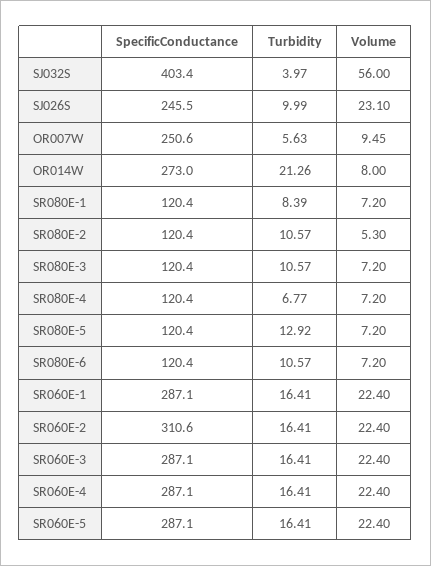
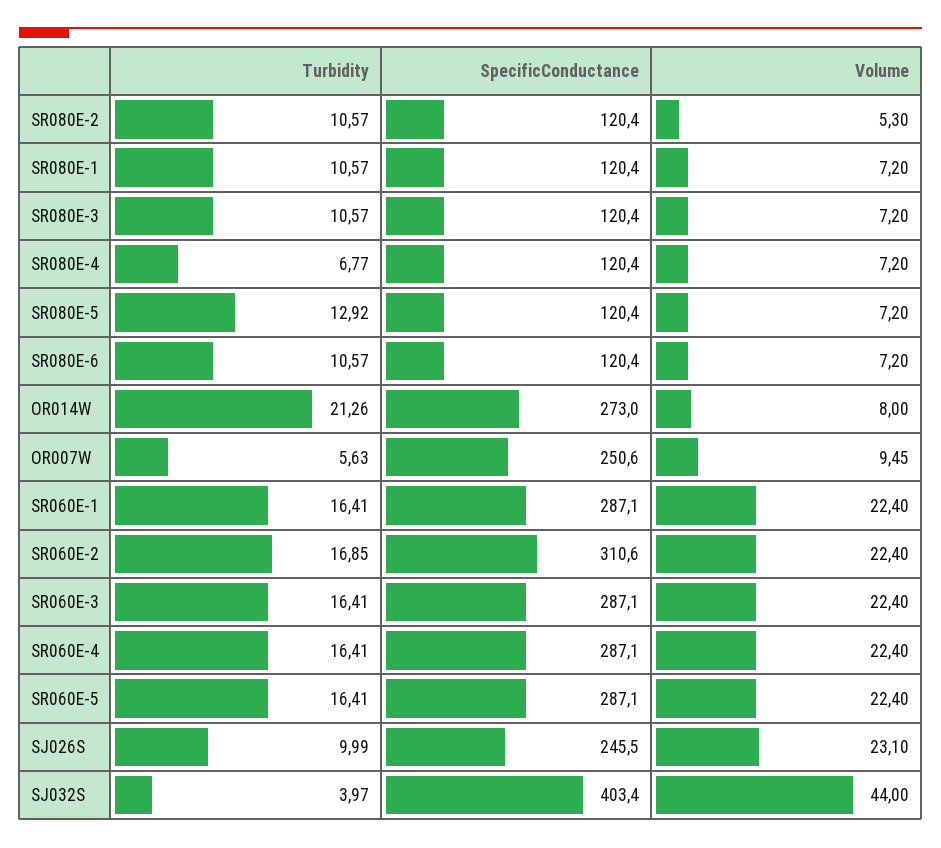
Volume, SJ032S: 56 -> 44
Turbidity, SR080E-1: 8.39 -> 10.57
Turbidity, SR060E-2: 16.41 -> 16.85

